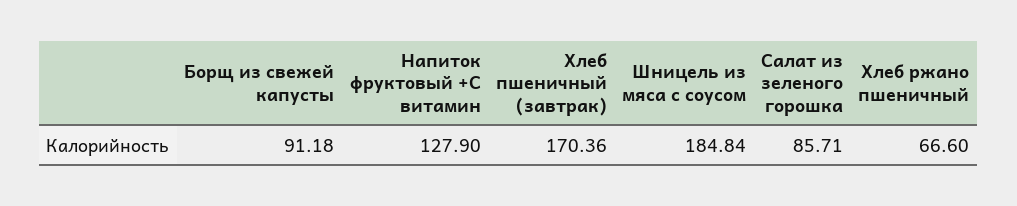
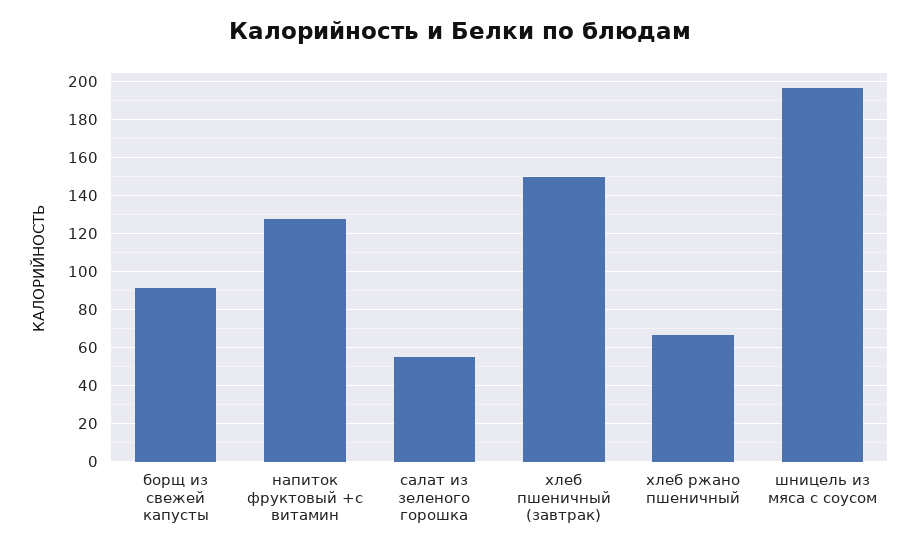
Хлеб пшеничный (завтрак): 170.36 -> 150
Шницель из мяса с соусом: 184.84 -> 195
Салат из зеленого горошка: 85.71 -> 55

